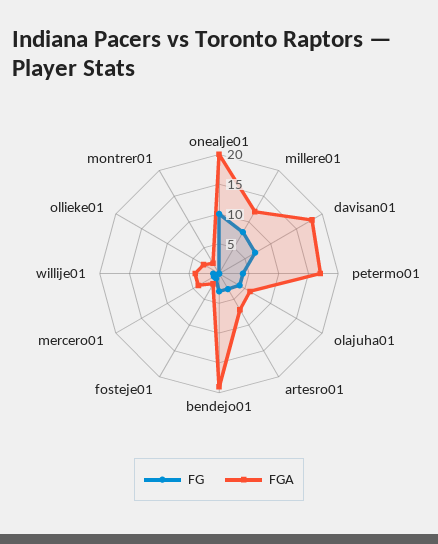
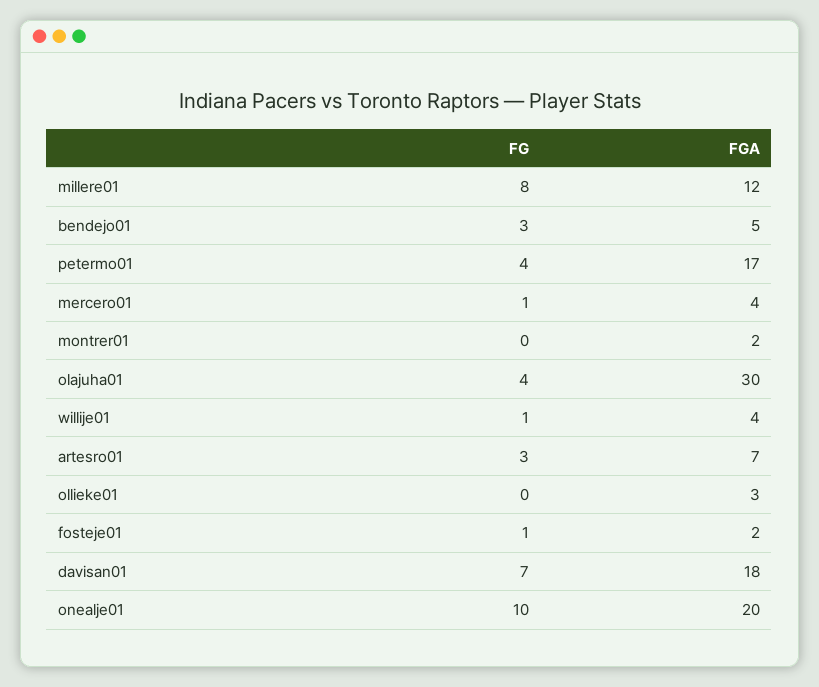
FGA, olajuha01: 5 -> 30
FGA, bendejo01: 20 -> 5

